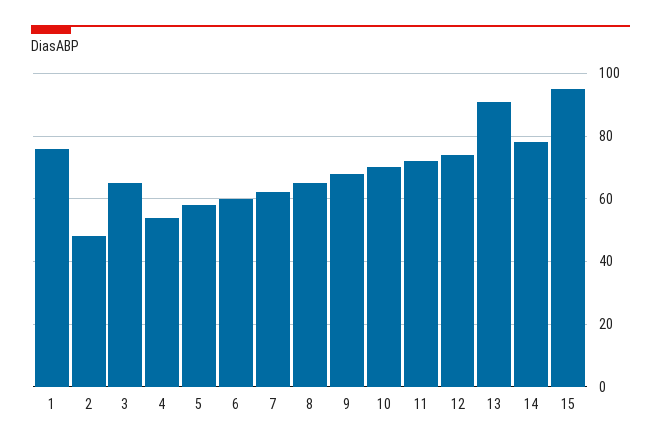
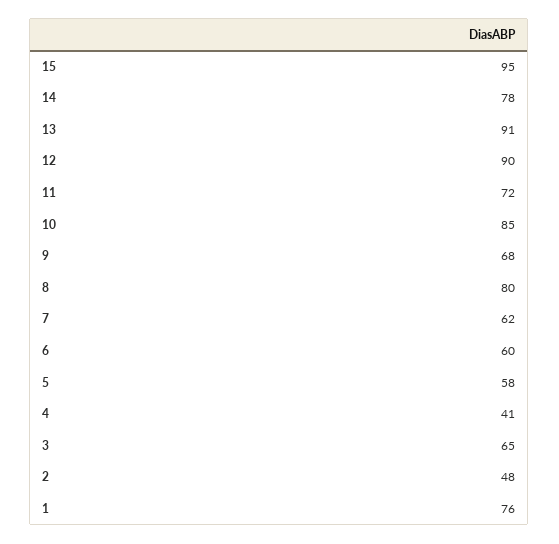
4: 55 -> 41
8: 65 -> 80
10: 70 -> 85
12: 75 -> 90

